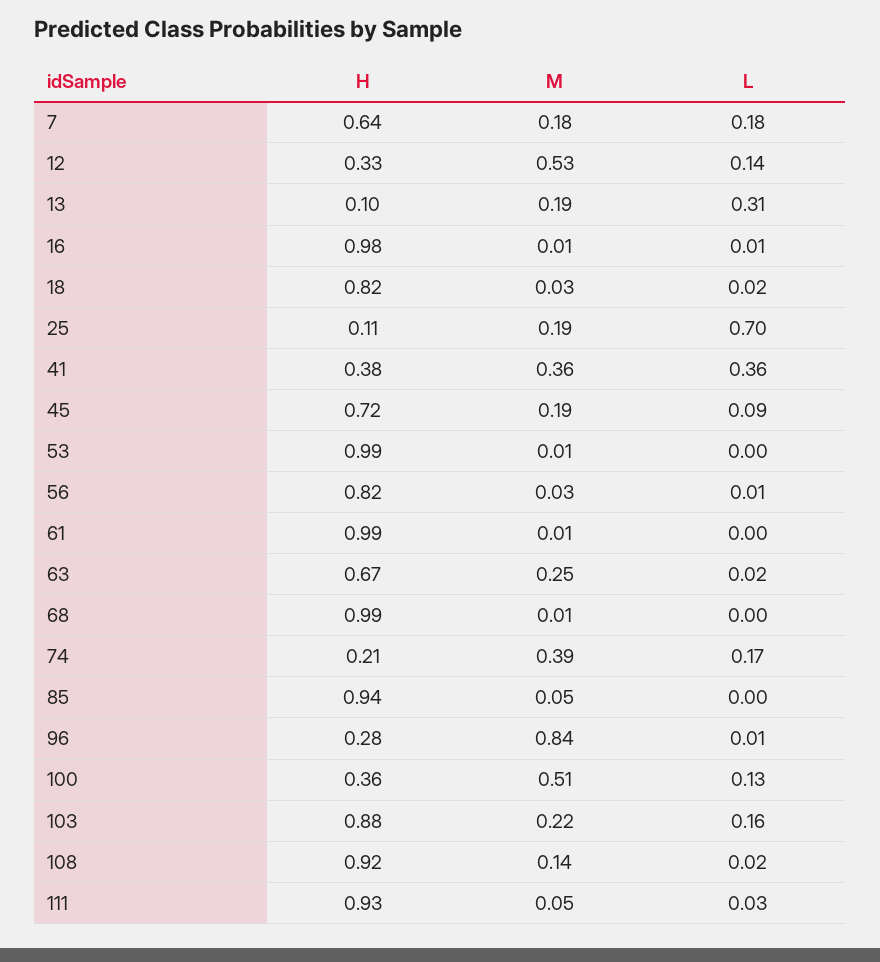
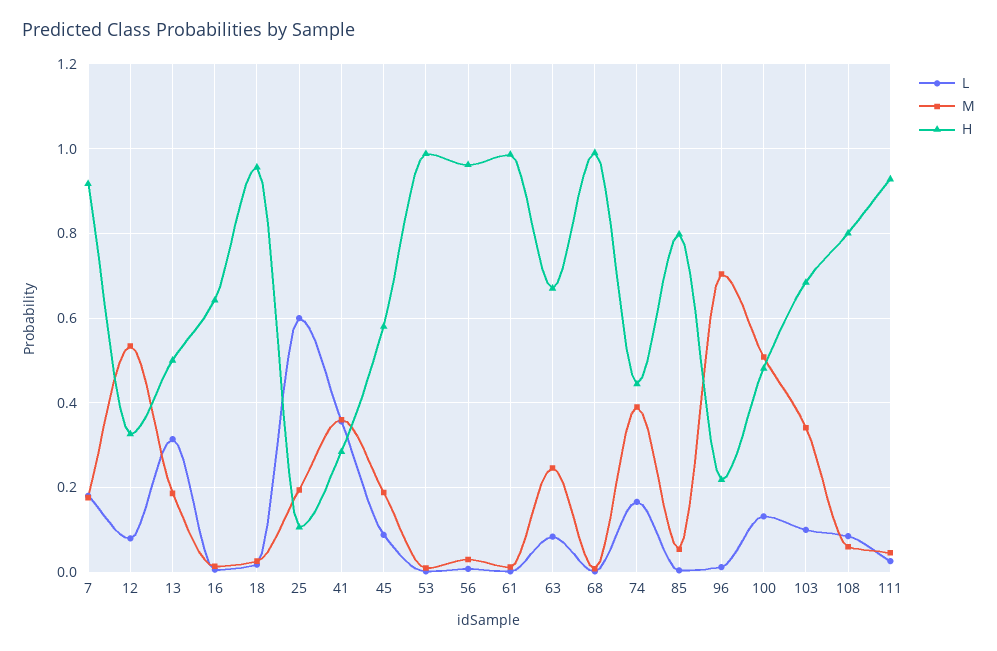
H, 7: 0.64 -> 0.92
L, 12: 0.14 -> 0.08
H, 13: 0.1 -> 0.5
H, 16: 0.98 -> 0.64
H, 18: 0.82 -> 0.96
L, 25: 0.7 -> 0.6
H, 41: 0.38 -> 0.28
H, 45: 0.72 -> 0.58
H, 56: 0.82 -> 0.96
L, 63: 0.02 -> 0.08
H, 74: 0.21 -> 0.44
H, 85: 0.94 -> 0.8
H, 96: 0.28 -> 0.22
M, 96: 0.84 -> 0.7
H, 100: 0.36 -> 0.48
H, 103: 0.88 -> 0.68
M, 103: 0.22 -> 0.34
L, 103: 0.16 -> 0.1
H, 108: 0.92 -> 0.8
M, 108: 0.14 -> 0.06
L, 108: 0.02 -> 0.08

